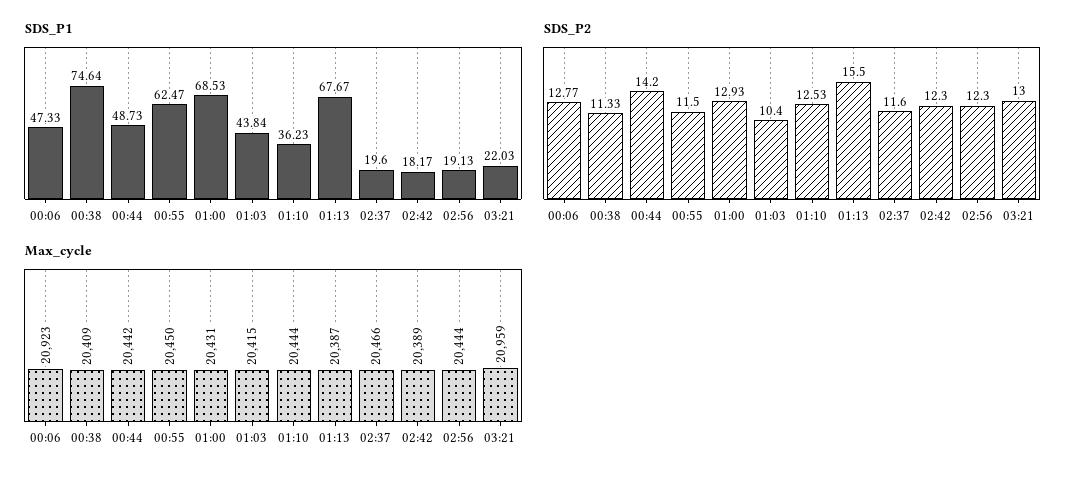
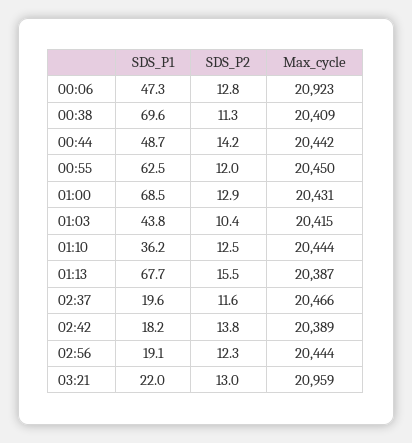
SDS_P1, 00:38: 74.64 -> 69.6
SDS_P2, 00:55: 11.5 -> 12
SDS_P2, 02:42: 12.3 -> 13.8

